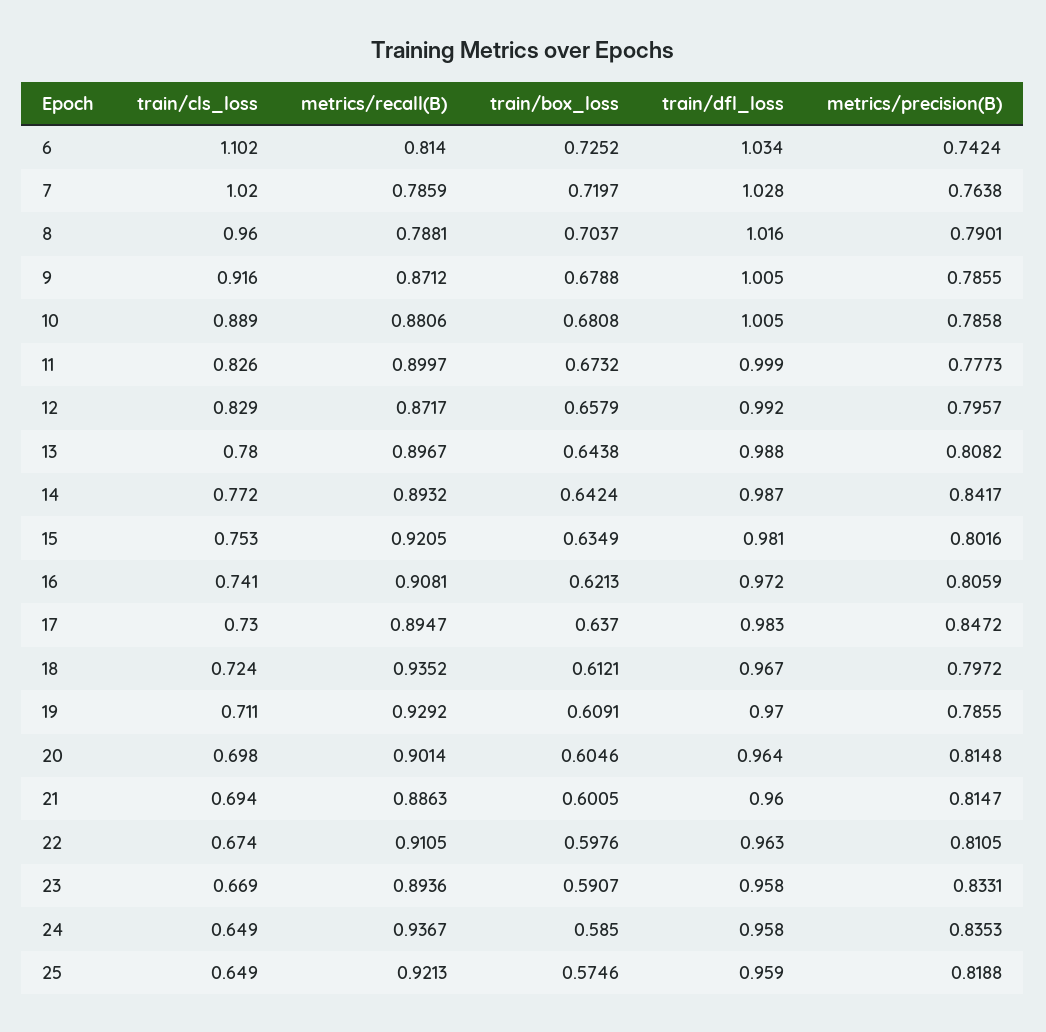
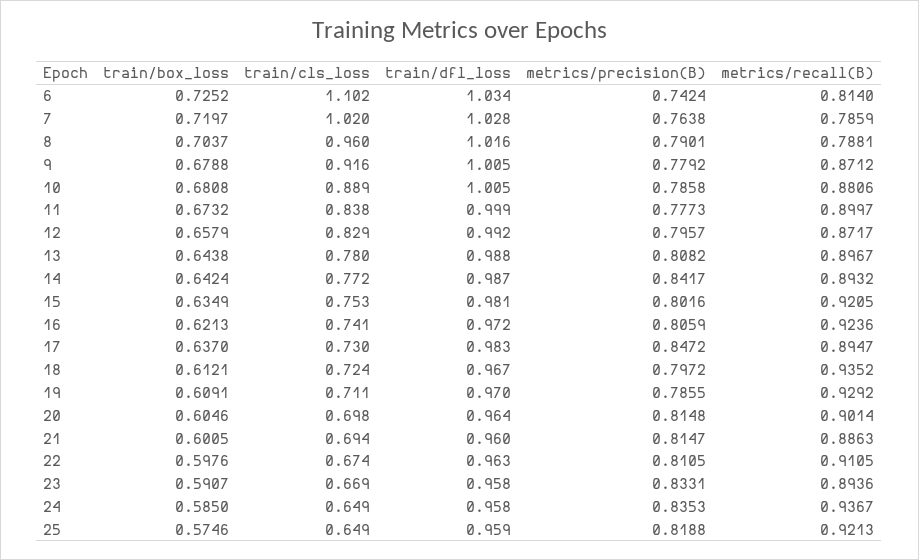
metrics/precision(B), 9: 0.7855 -> 0.7792
train/cls_loss, 11: 0.826 -> 0.838
metrics/recall(B), 16: 0.9081 -> 0.9236

